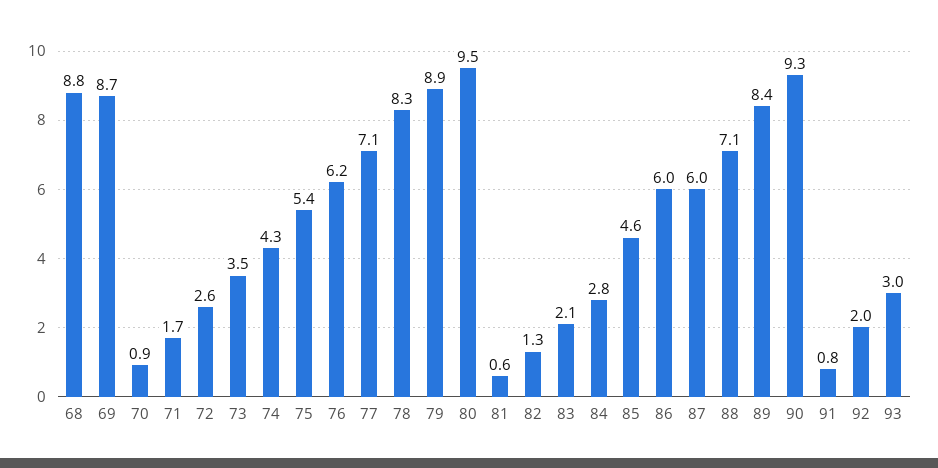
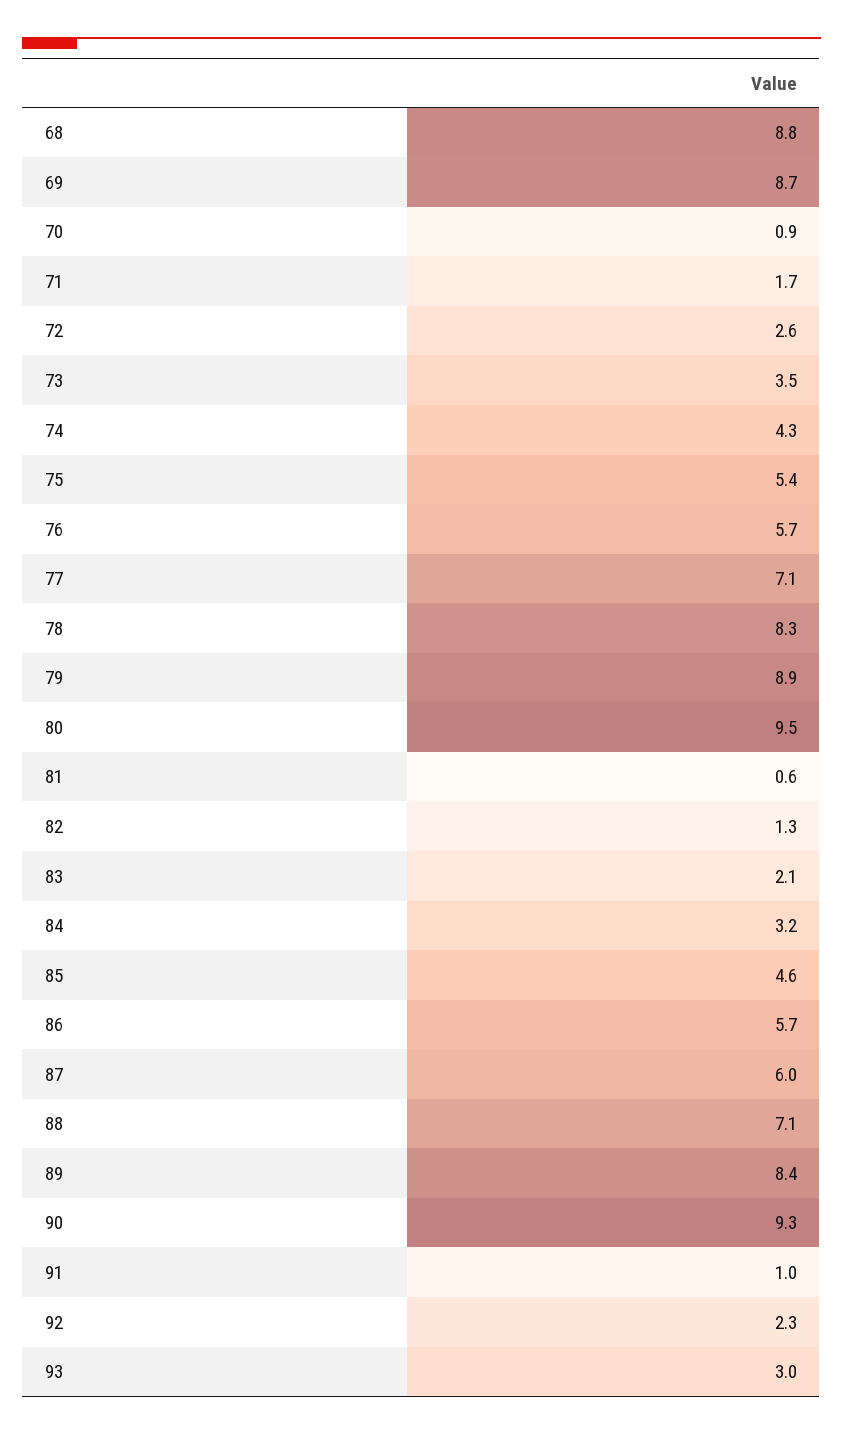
76: 6.2 -> 5.7
84: 2.8 -> 3.2
86: 6 -> 5.7
91: 0.8 -> 1
92: 2 -> 2.3

